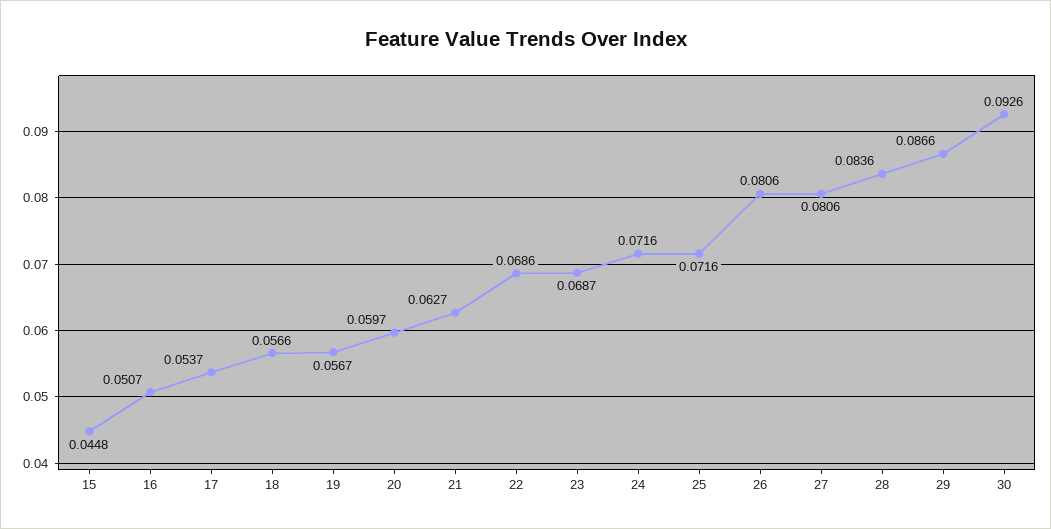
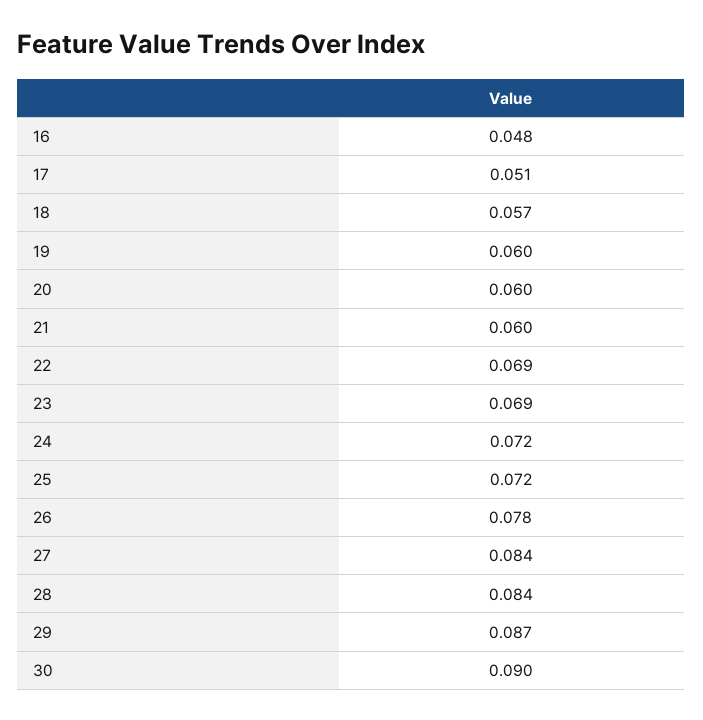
15: 0.0448 -> none
16: 0.0507 -> 0.048
17: 0.0537 -> 0.051
19: 0.0567 -> 0.06
21: 0.0627 -> 0.06
26: 0.0806 -> 0.078
27: 0.0806 -> 0.084
30: 0.0926 -> 0.09

